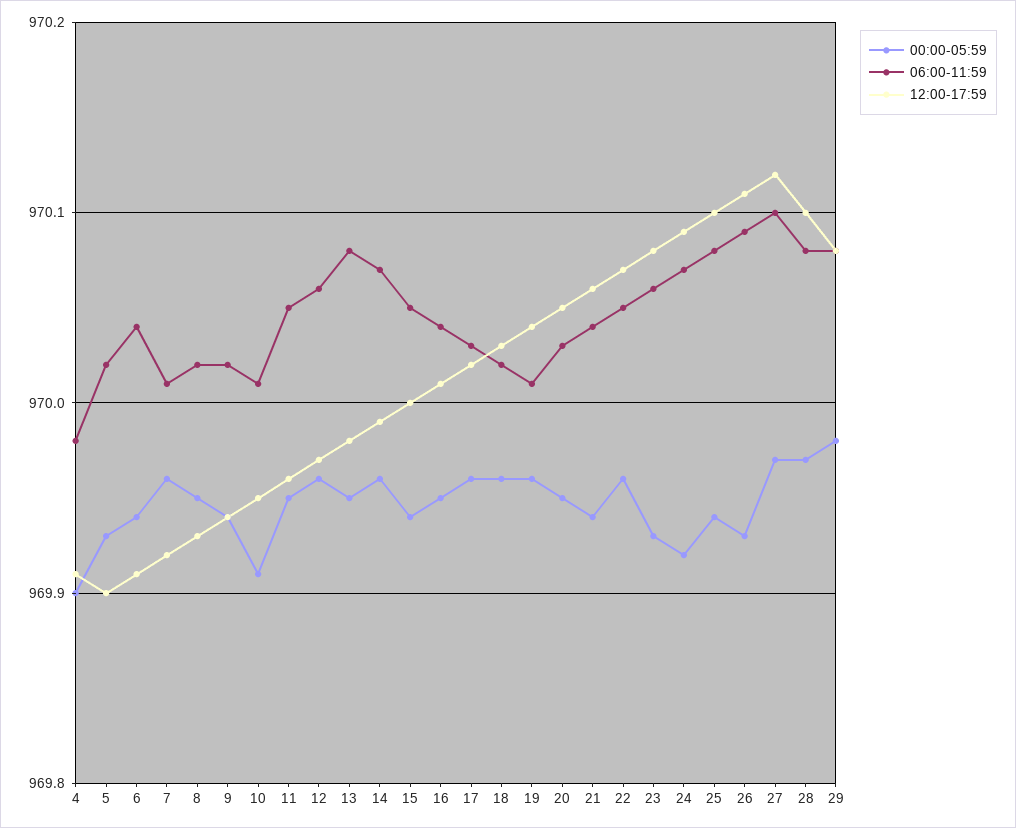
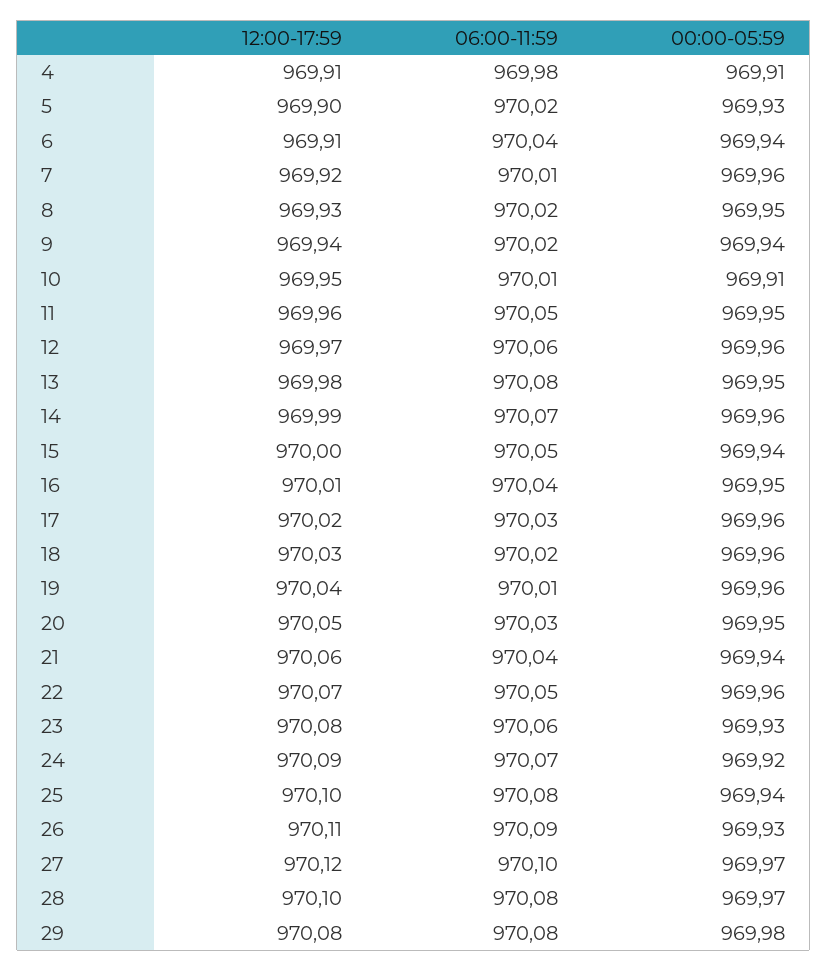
00:00-05:59, 4: 969.9 -> 969.91

